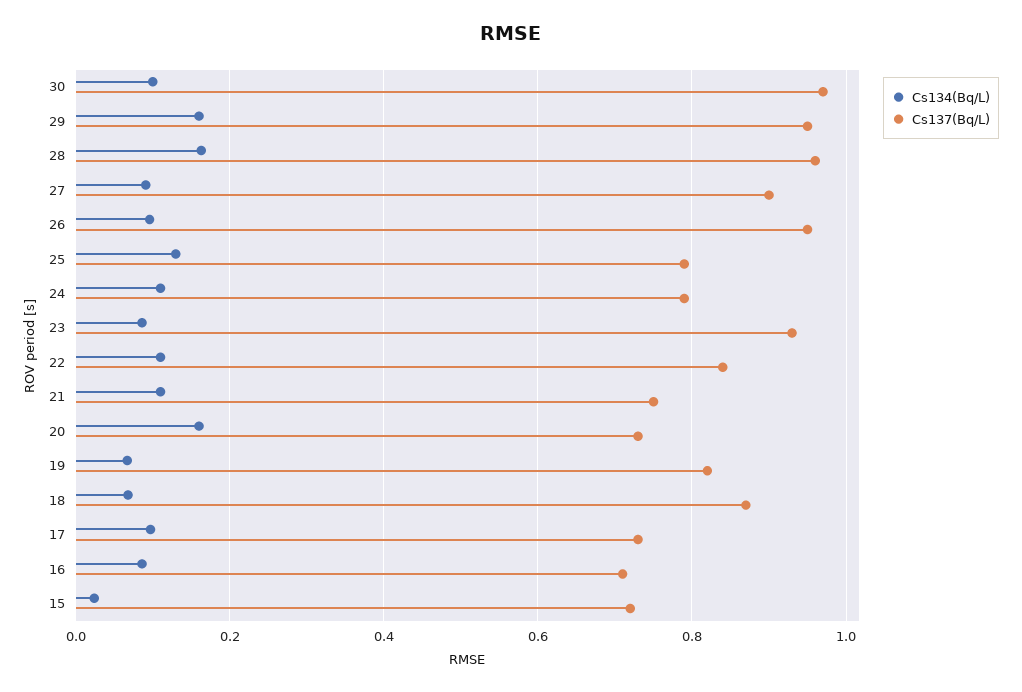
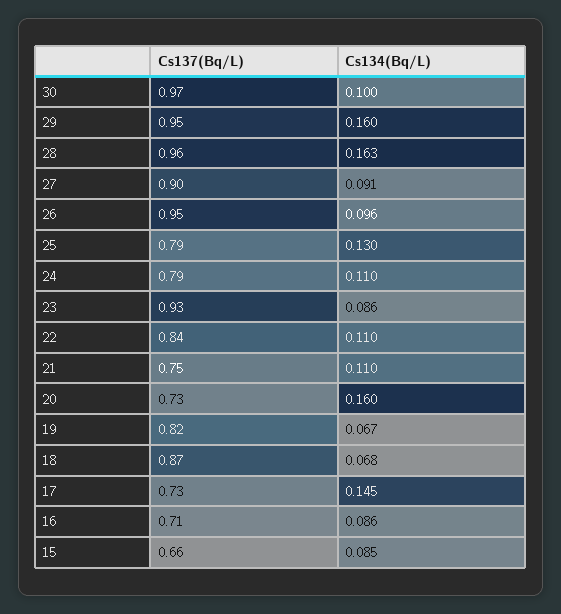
Cs134(Bq/L), 17: 0.1 -> 0.145
Cs134(Bq/L), 15: 0.02 -> 0.085
Cs137(Bq/L), 15: 0.72 -> 0.66

